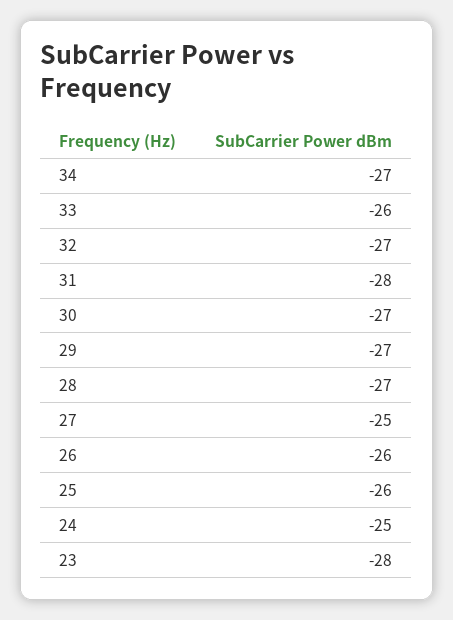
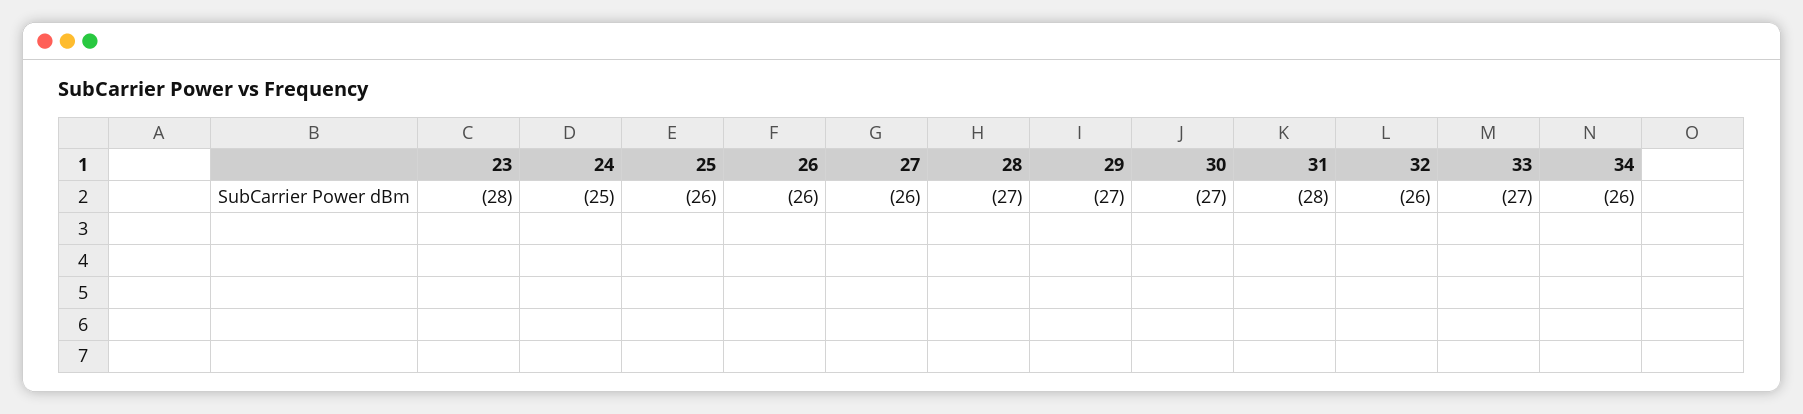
34: -27 -> -26
33: -26 -> -27
32: -27 -> -26
27: -25 -> -26

